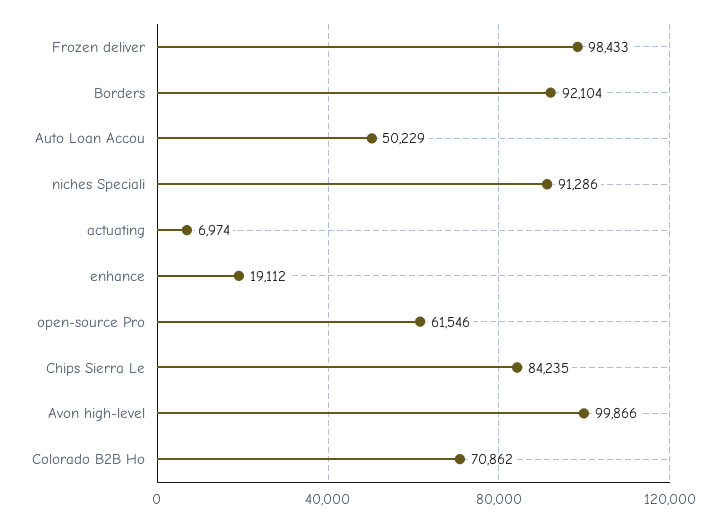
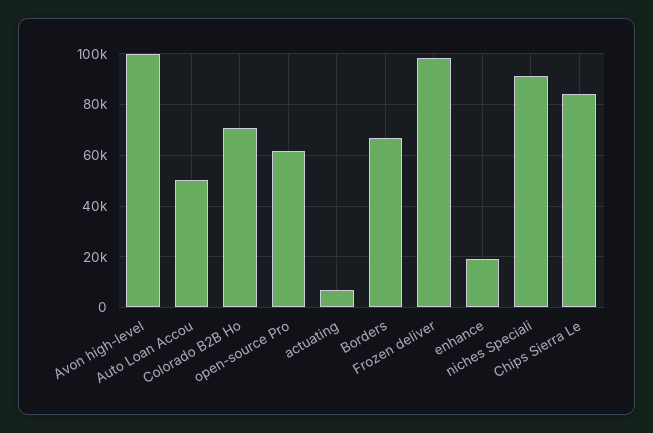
Borders: 92104 -> 67500

